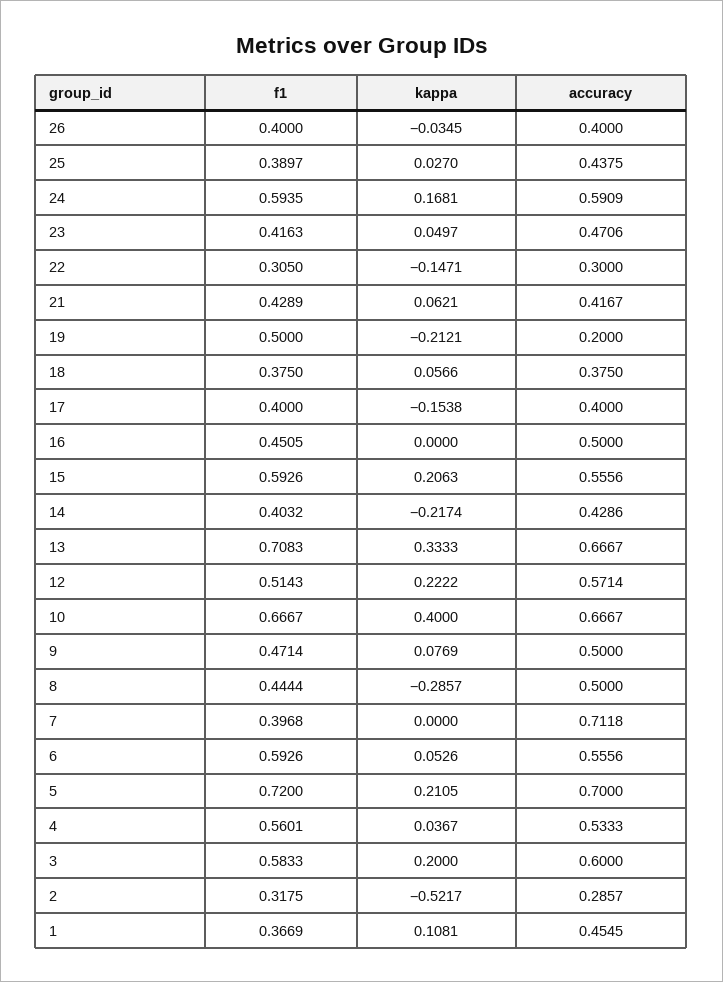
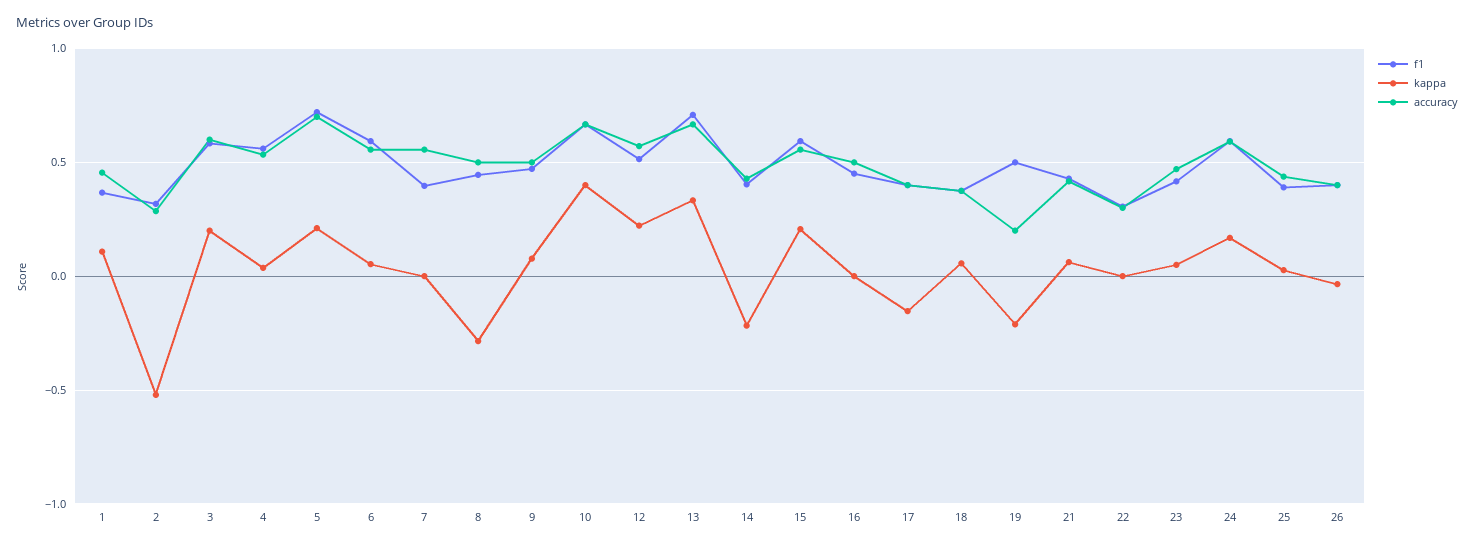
kappa, 22: -0.1471 -> 0
accuracy, 7: 0.7118 -> 0.55

